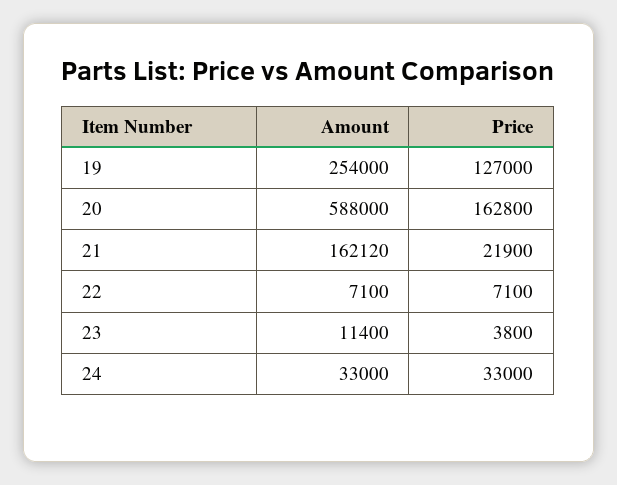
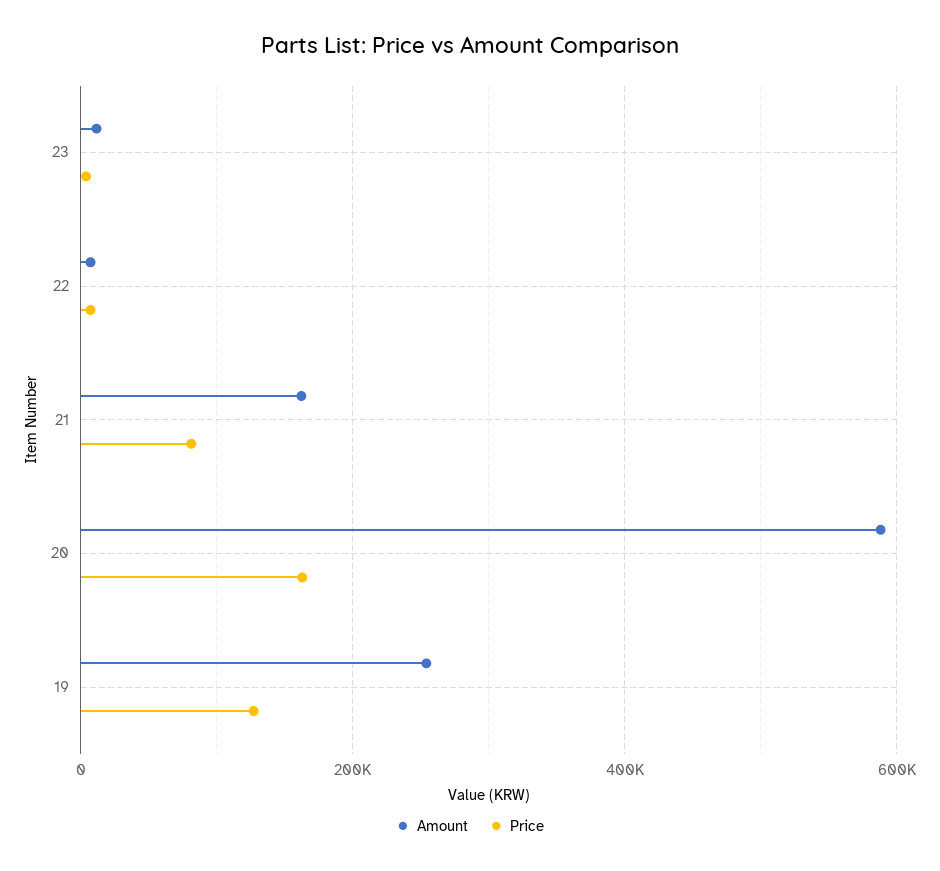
Price, 21: 21900 -> 80000
Amount, 24: 33000 -> none
Price, 24: 33000 -> none

